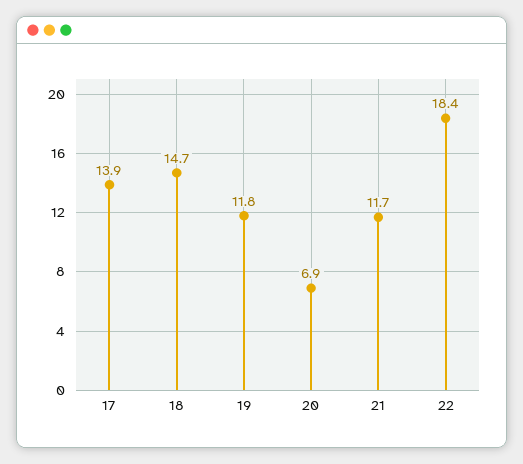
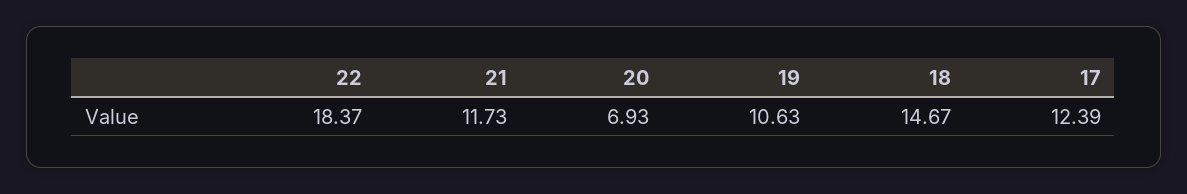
17: 13.9 -> 12.39
19: 11.8 -> 10.63

